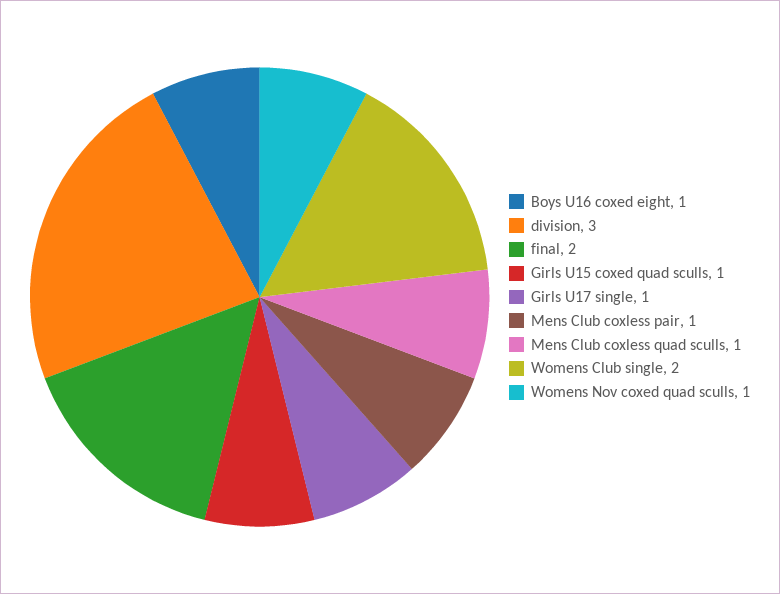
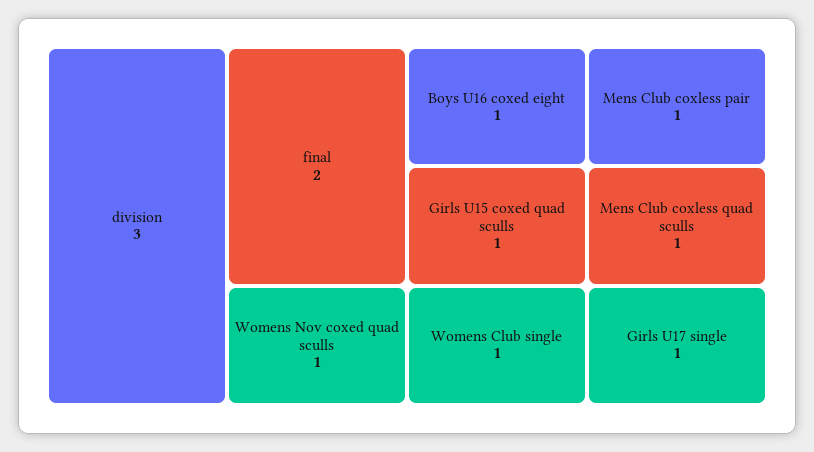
Womens Club single: 2 -> 1

